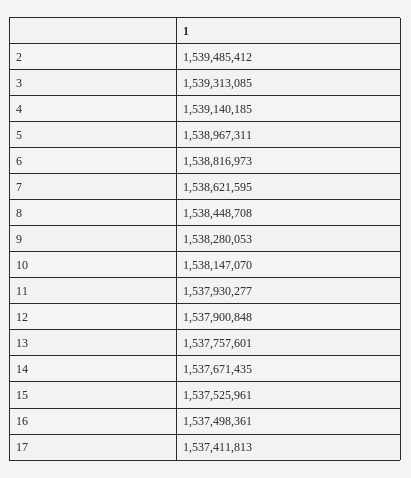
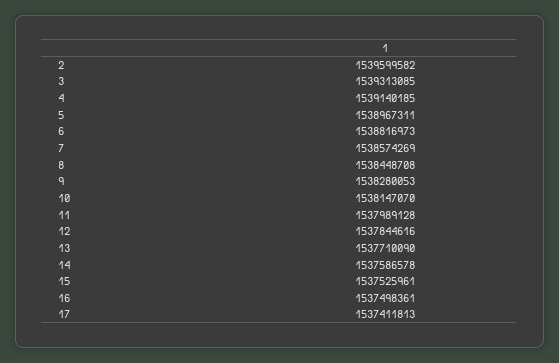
2: 1539485412 -> 1539599582
7: 1538621595 -> 1538574269
11: 1537930277 -> 1537989128
12: 1537900848 -> 1537844616
13: 1537757601 -> 1537710090
14: 1537671435 -> 1537586578

